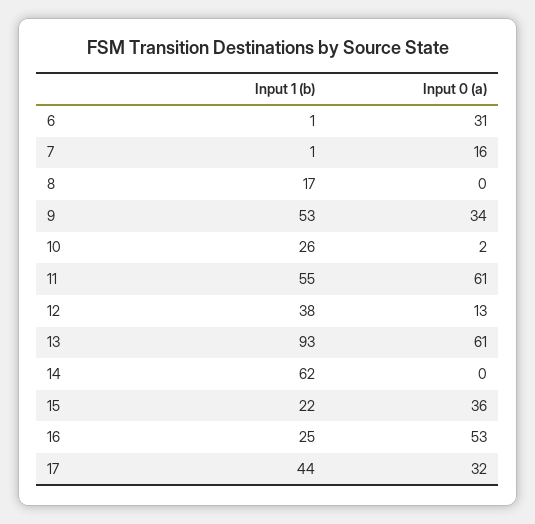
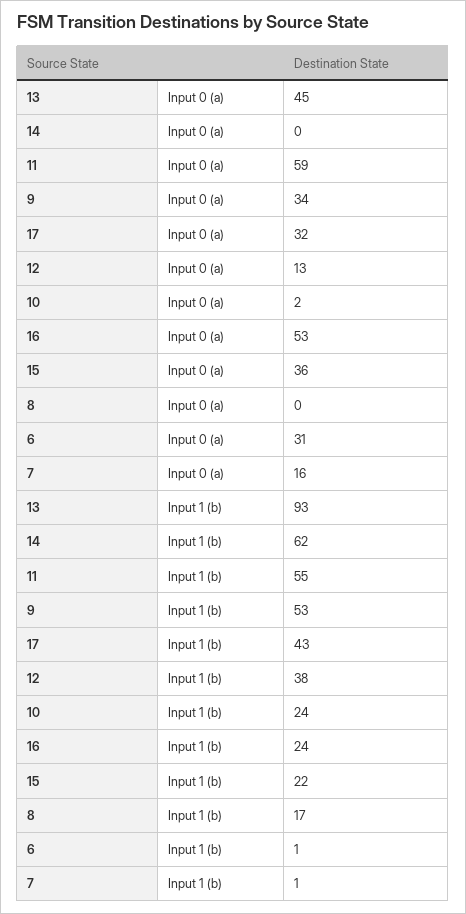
Input 1 (b), 10: 26 -> 24
Input 0 (a), 11: 61 -> 59
Input 0 (a), 13: 61 -> 45
Input 1 (b), 16: 25 -> 24
Input 1 (b), 17: 44 -> 43

